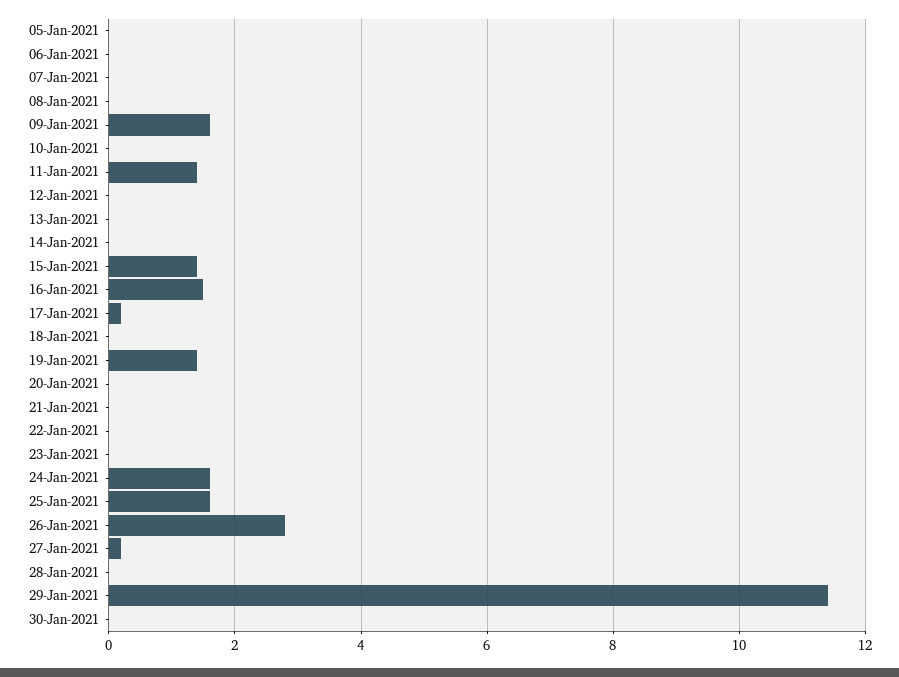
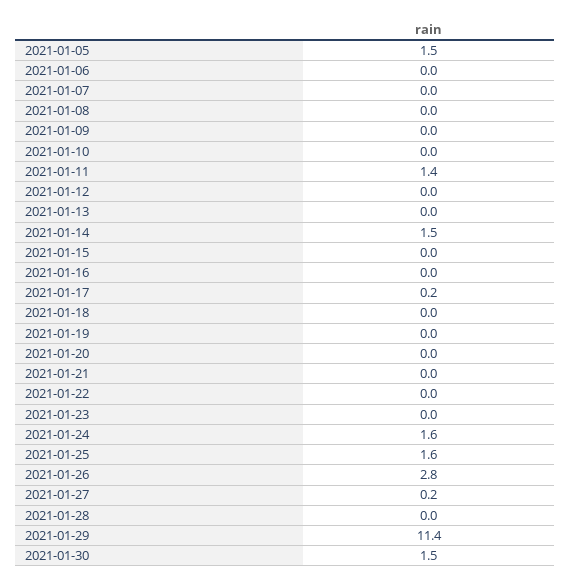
05-Jan-2021: 0 -> 1.5
09-Jan-2021: 1.5 -> 0
14-Jan-2021: 0 -> 1.5
15-Jan-2021: 1.5 -> 0
16-Jan-2021: 1.5 -> 0
19-Jan-2021: 1.5 -> 0
30-Jan-2021: 0 -> 1.5

